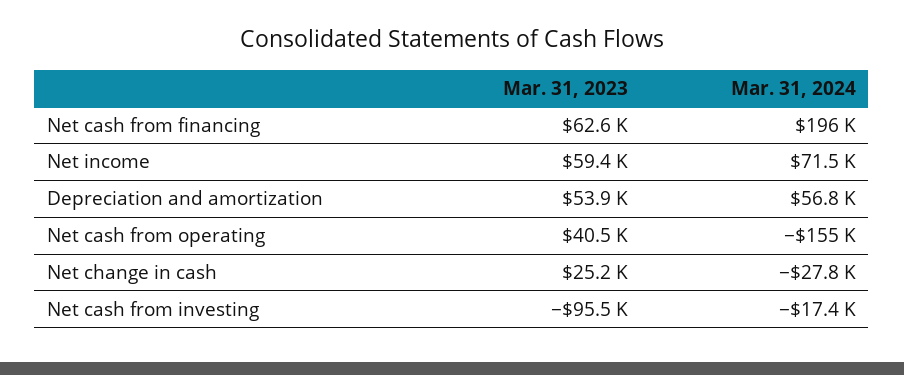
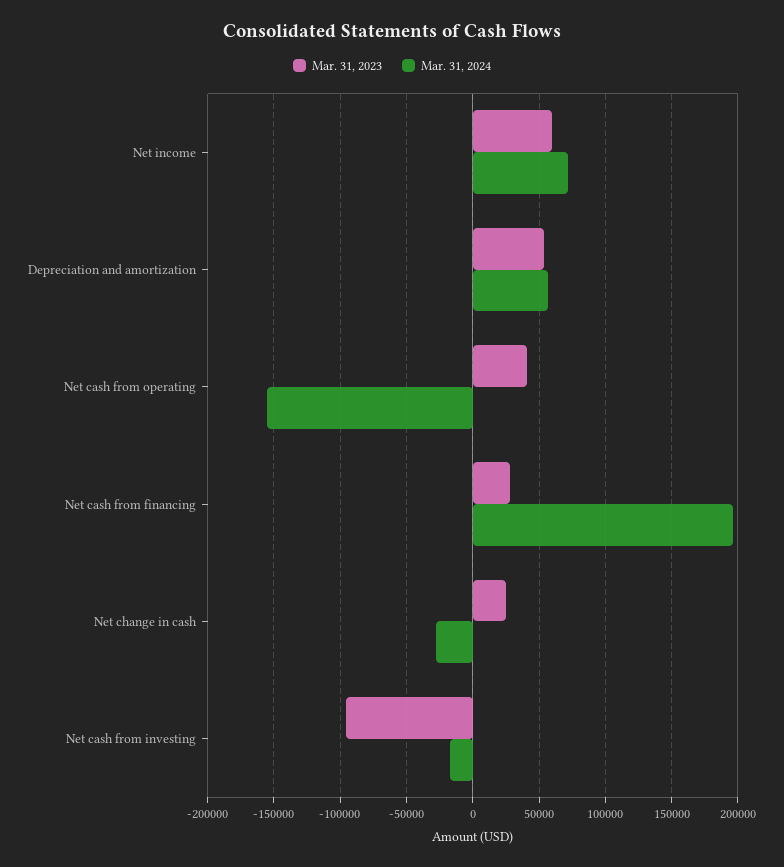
Mar. 31, 2023, Net cash from financing: 62600 -> 30000

